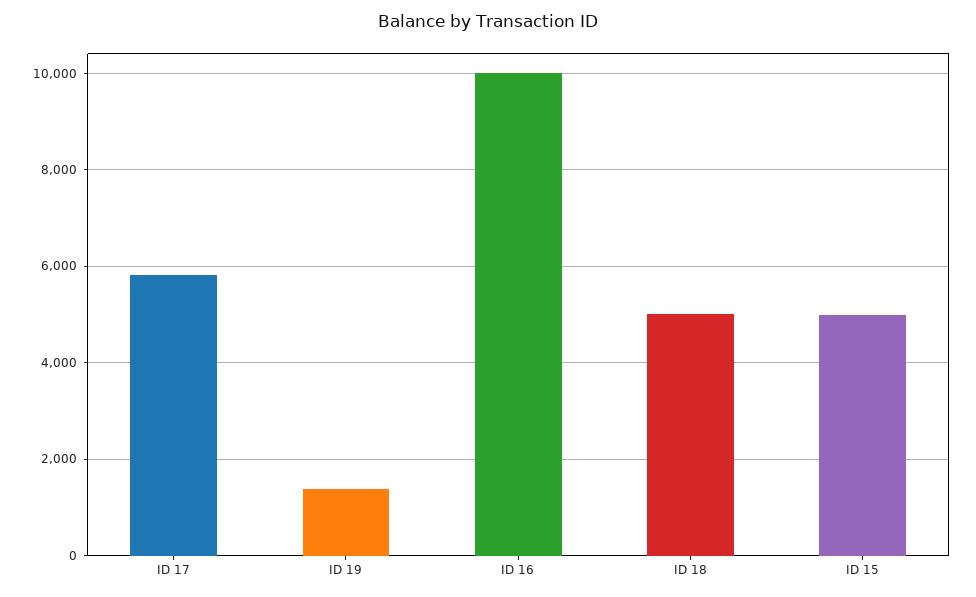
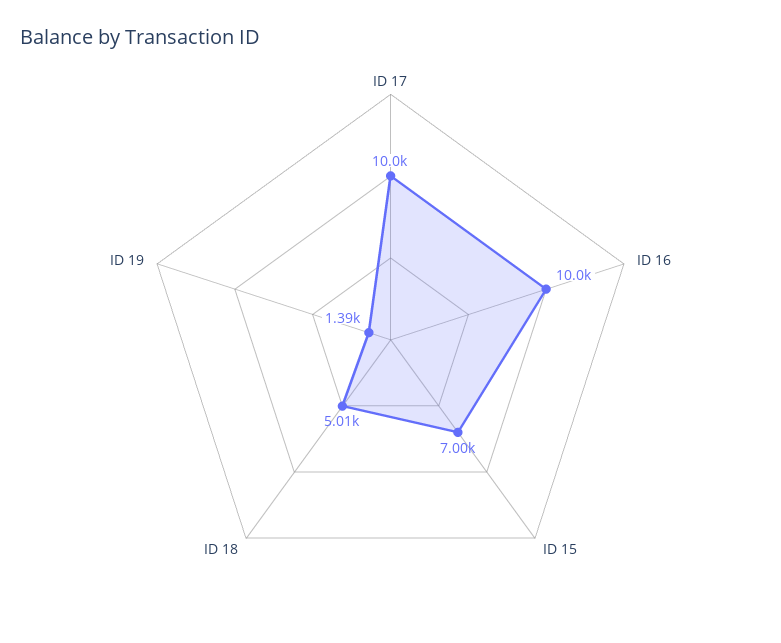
ID 17: 5800 -> 10000
ID 15: 5000 -> 7000

